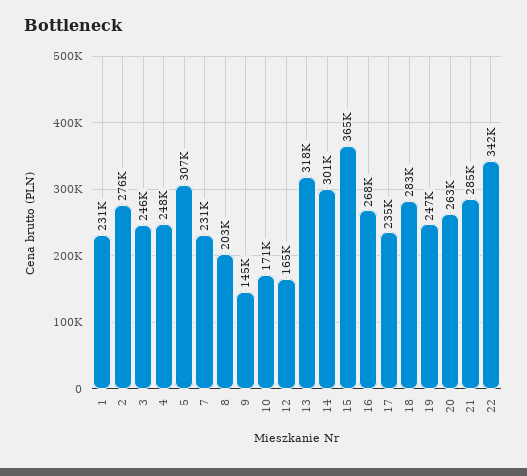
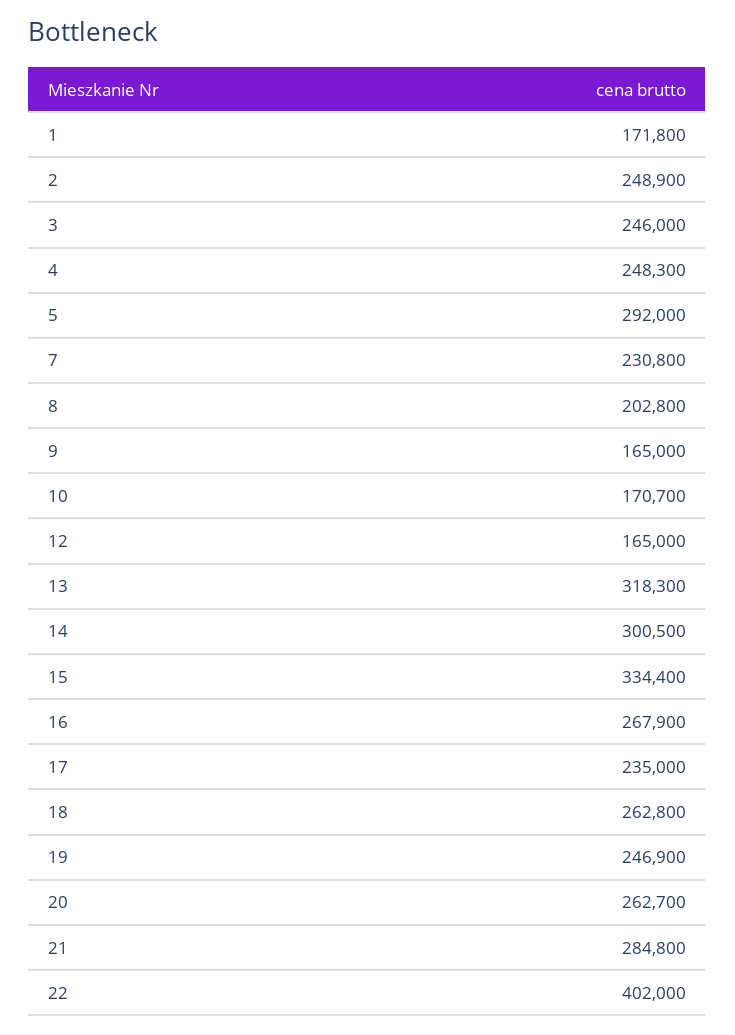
1: 231000 -> 171800
2: 276000 -> 248900
5: 307000 -> 292000
9: 145000 -> 165000
15: 365000 -> 334400
18: 283000 -> 262800
22: 342000 -> 402000

